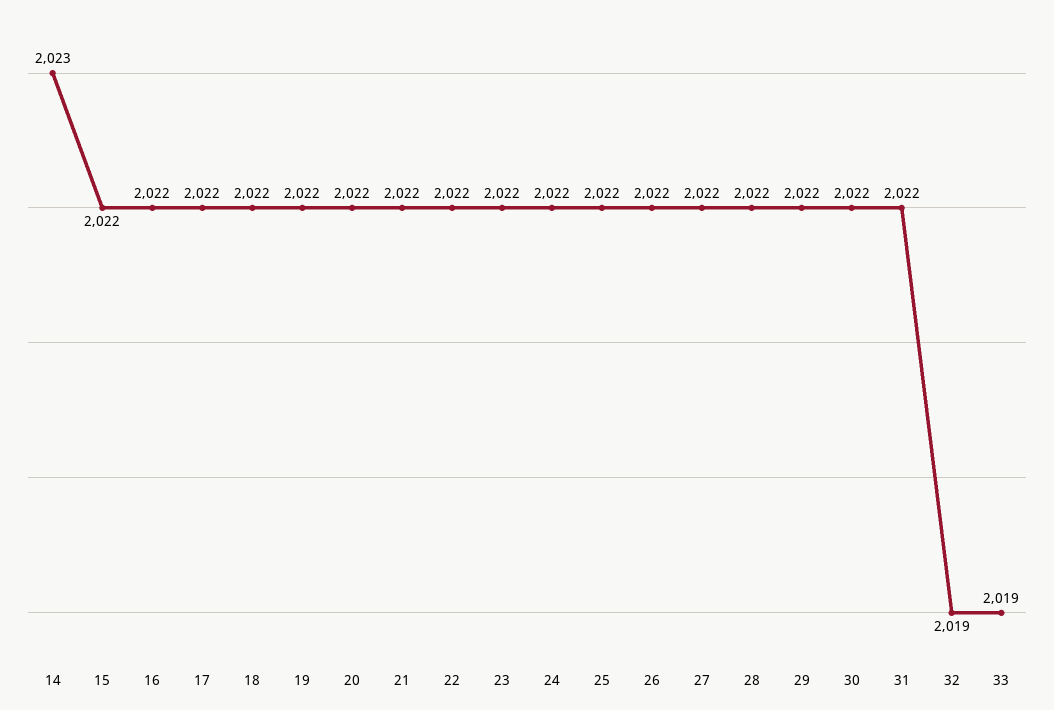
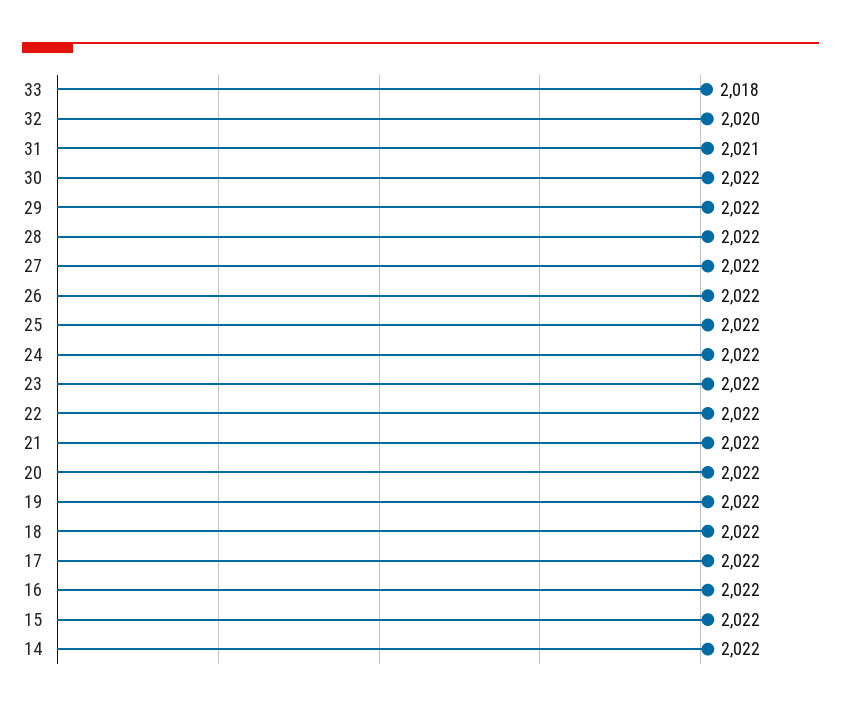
14: 2023 -> 2022
31: 2022 -> 2021
32: 2019 -> 2020
33: 2019 -> 2018

